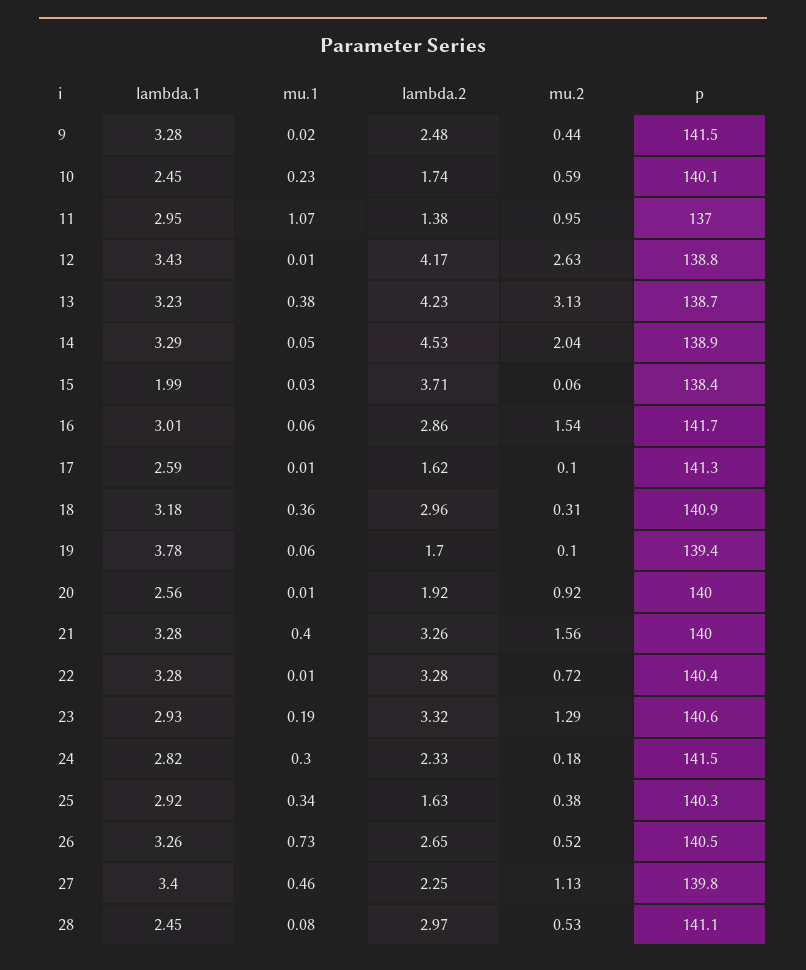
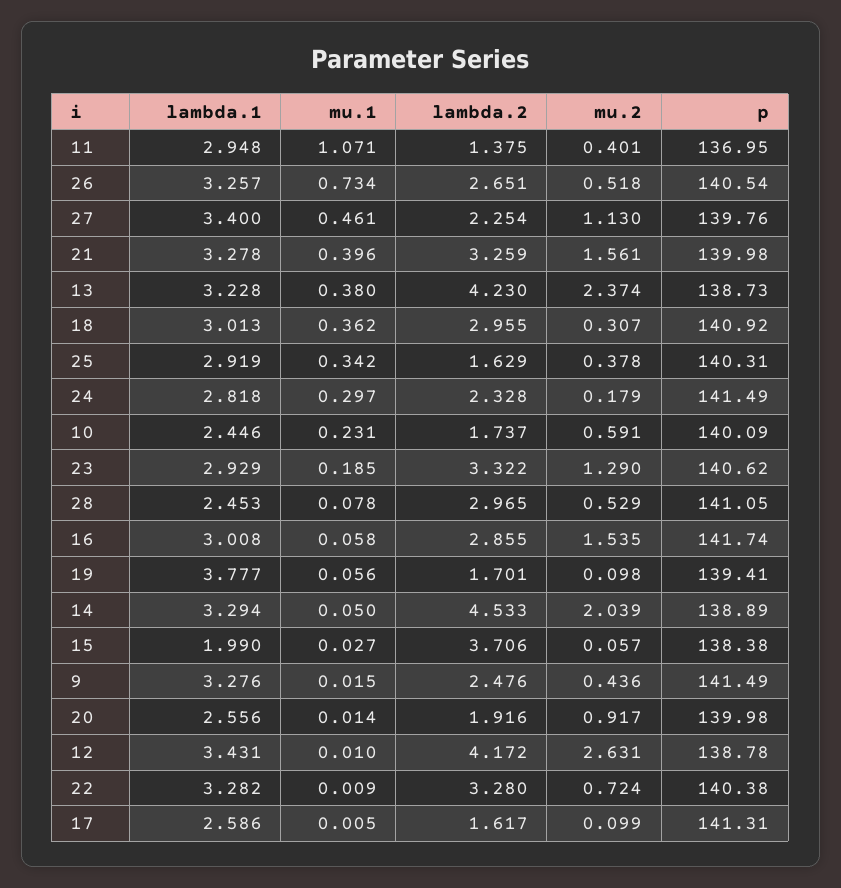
mu.2, 11: 0.95 -> 0.401
mu.2, 13: 3.13 -> 2.374
lambda.1, 18: 3.18 -> 3.013

